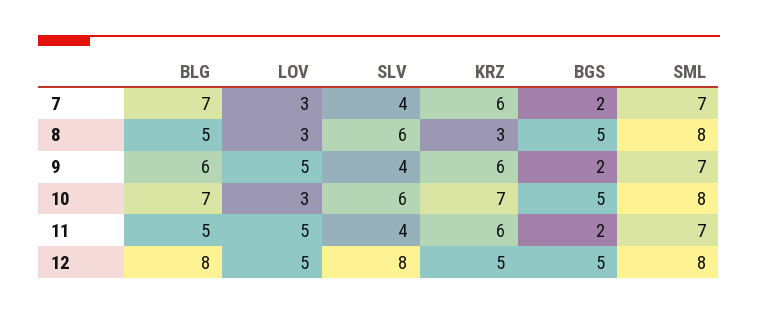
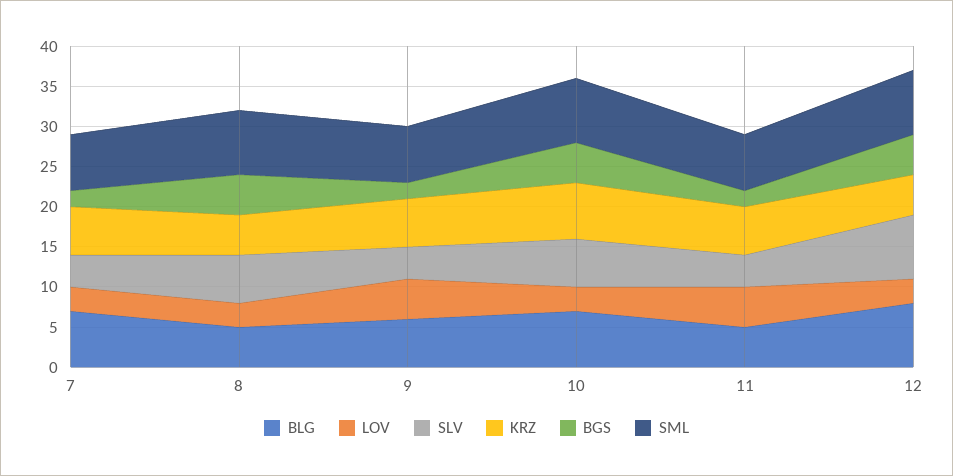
KRZ, 8: 3 -> 5
LOV, 12: 5 -> 3

